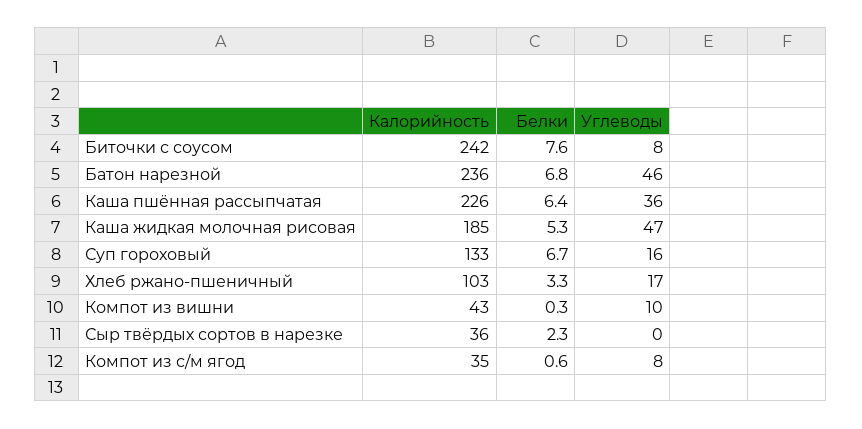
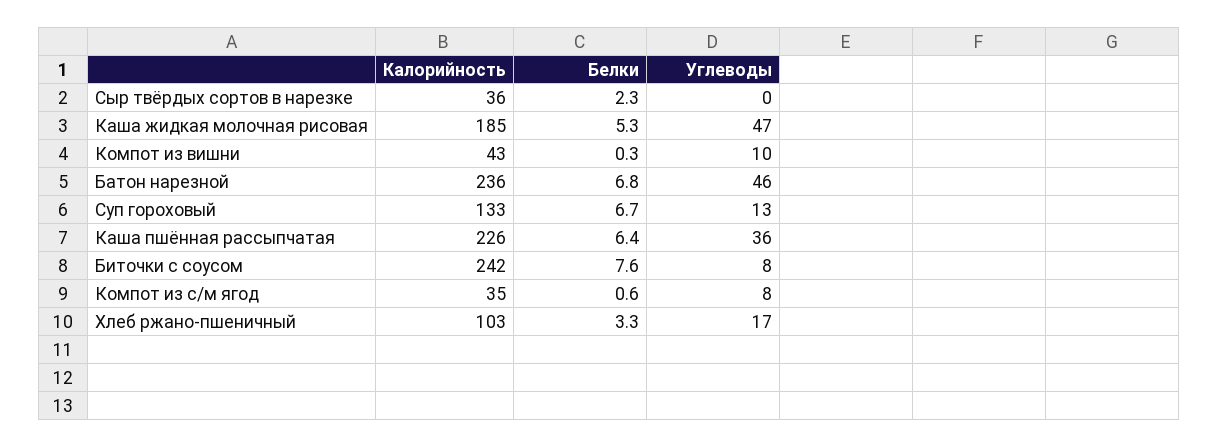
Углеводы, Суп гороховый: 16 -> 13

